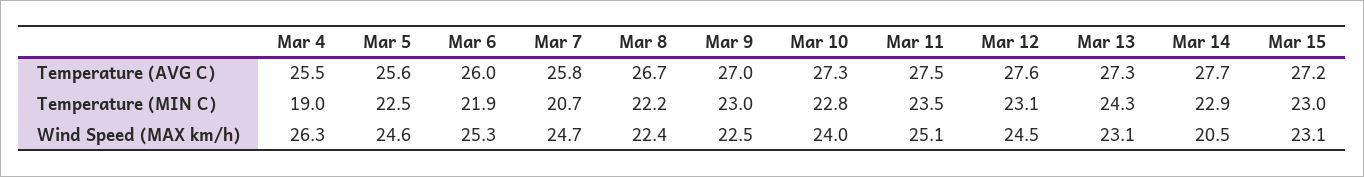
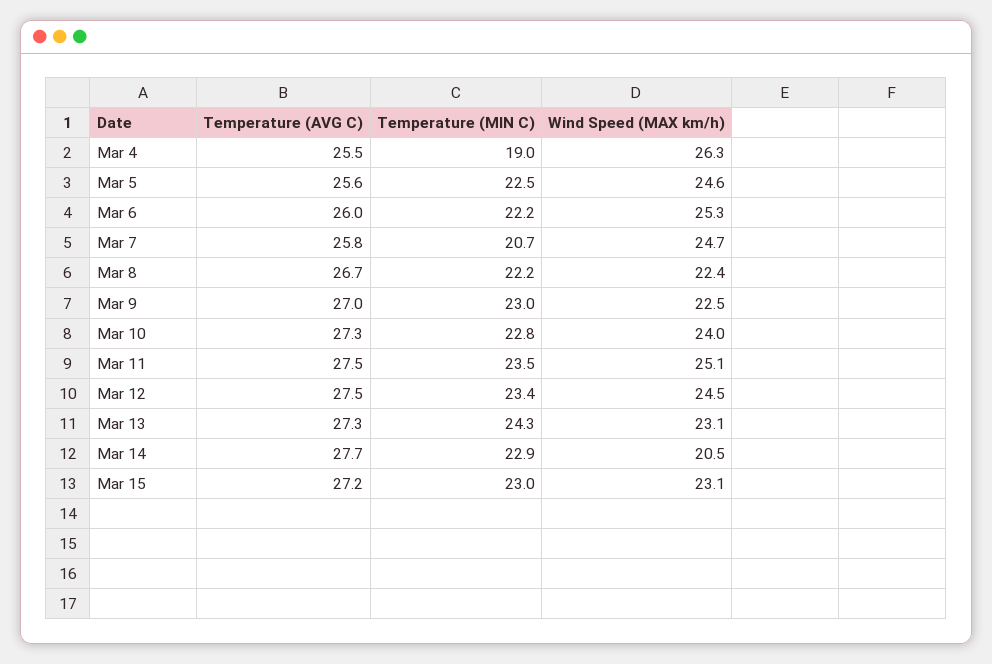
Mar 12, Temperature (AVG C): 27.6 -> 27.5
Mar 6, Temperature (MIN C): 21.9 -> 22.2
Mar 12, Temperature (MIN C): 23.1 -> 23.4

